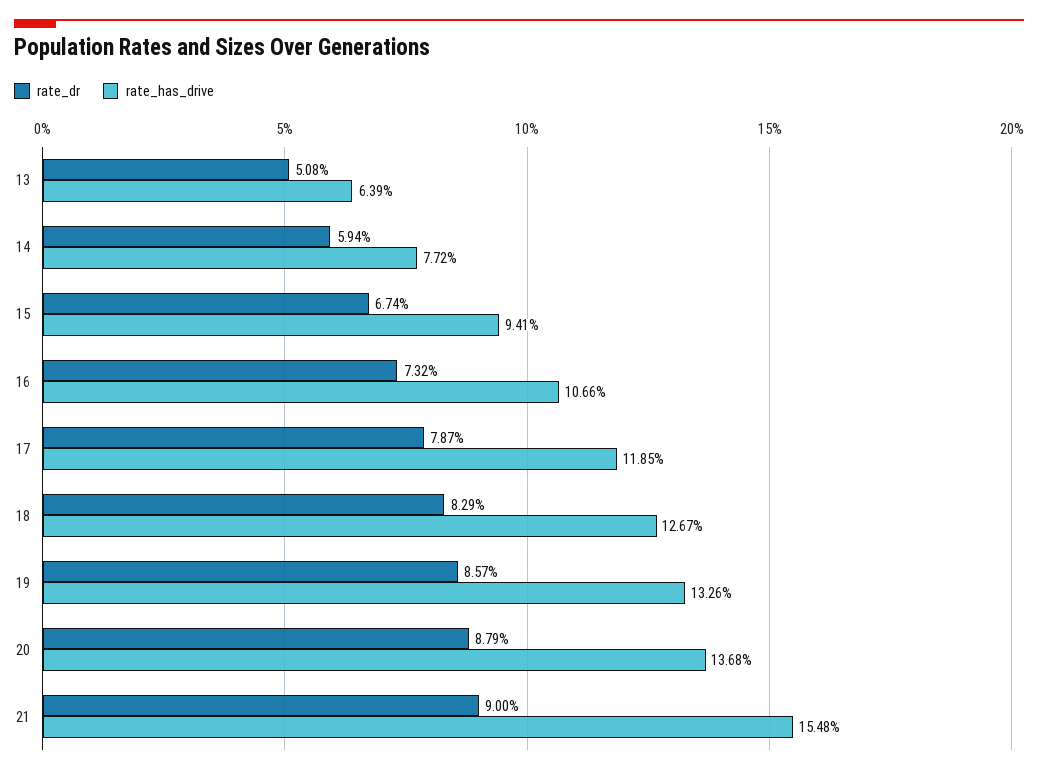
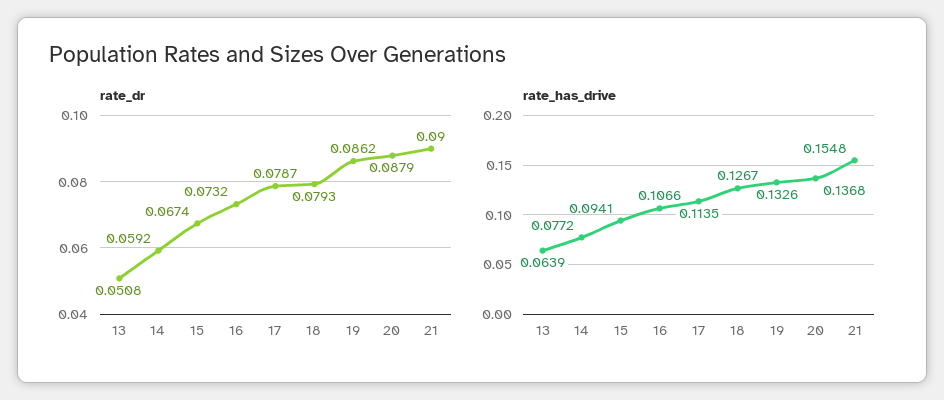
rate_dr, 14: 0.0594 -> 0.0592
rate_has_drive, 17: 0.1185 -> 0.1135
rate_dr, 18: 0.0829 -> 0.0793
rate_dr, 19: 0.0857 -> 0.0862

